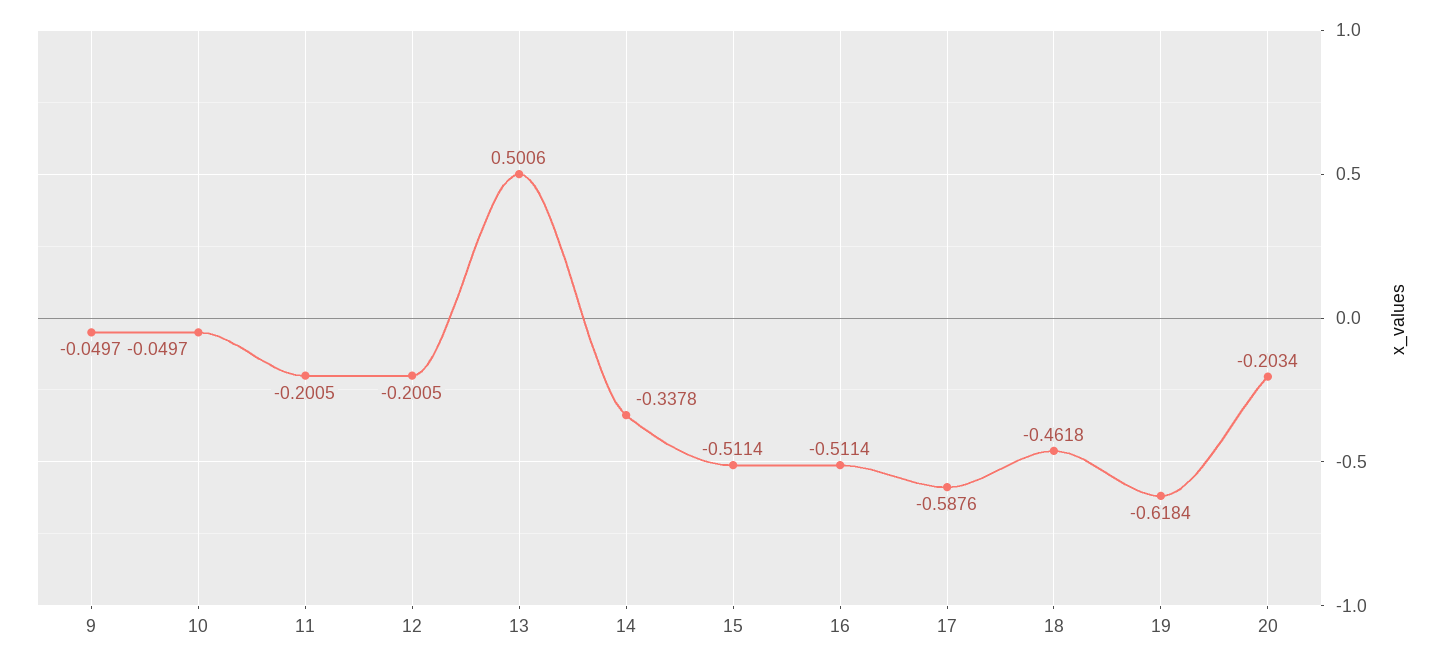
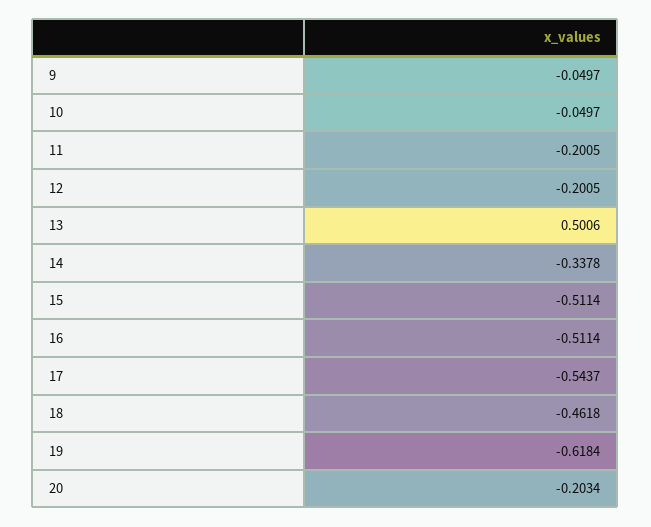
17: -0.5876 -> -0.5437

